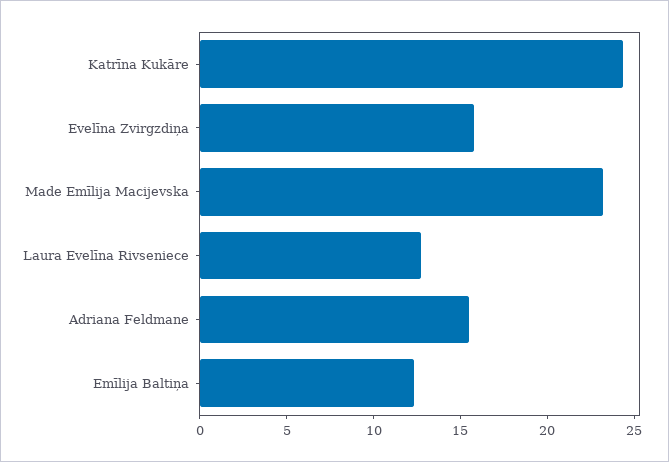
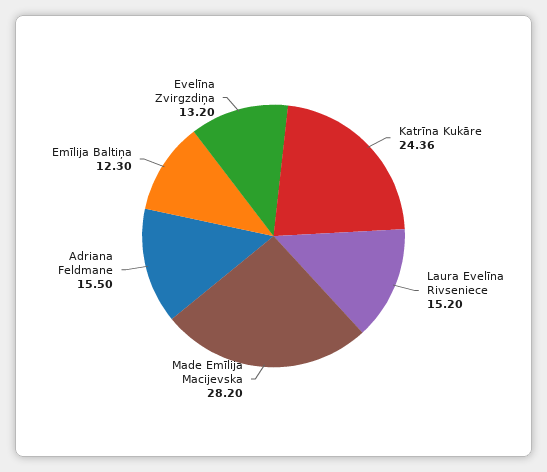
Evelīna Zvirgzdiņa: 16 -> 13.2
Made Emīlija Macijevska: 23 -> 28.2
Laura Evelīna Rivseniece: 13 -> 15.2

